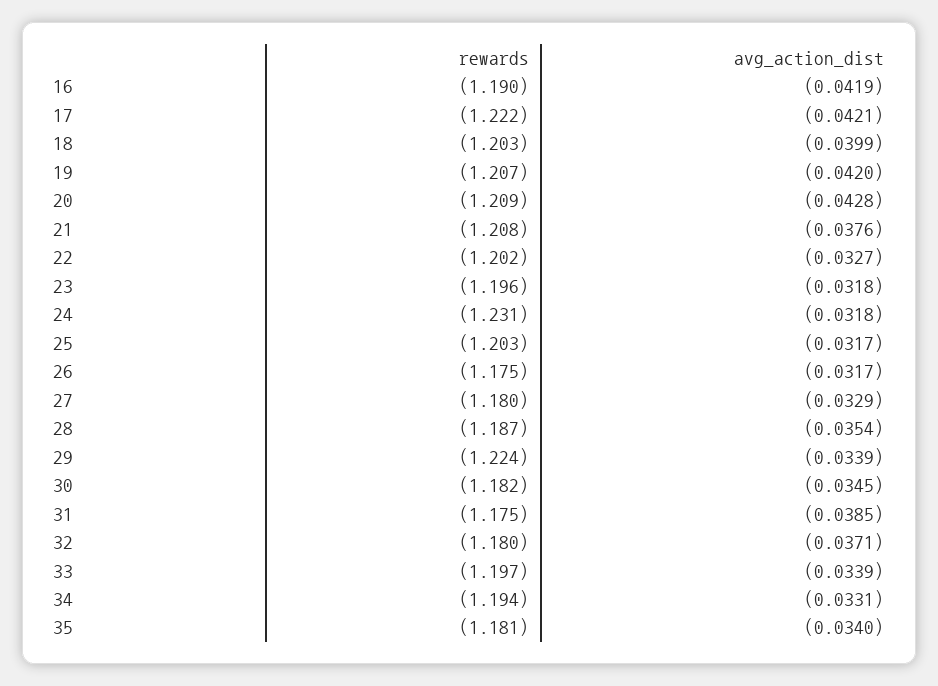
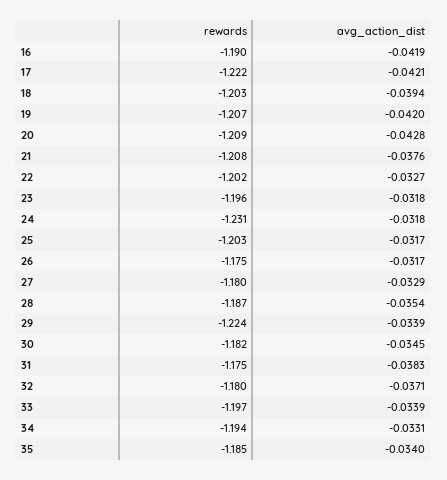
avg_action_dist, 18: -0.0399 -> -0.0394
avg_action_dist, 31: -0.0385 -> -0.0383
rewards, 35: -1.181 -> -1.185

